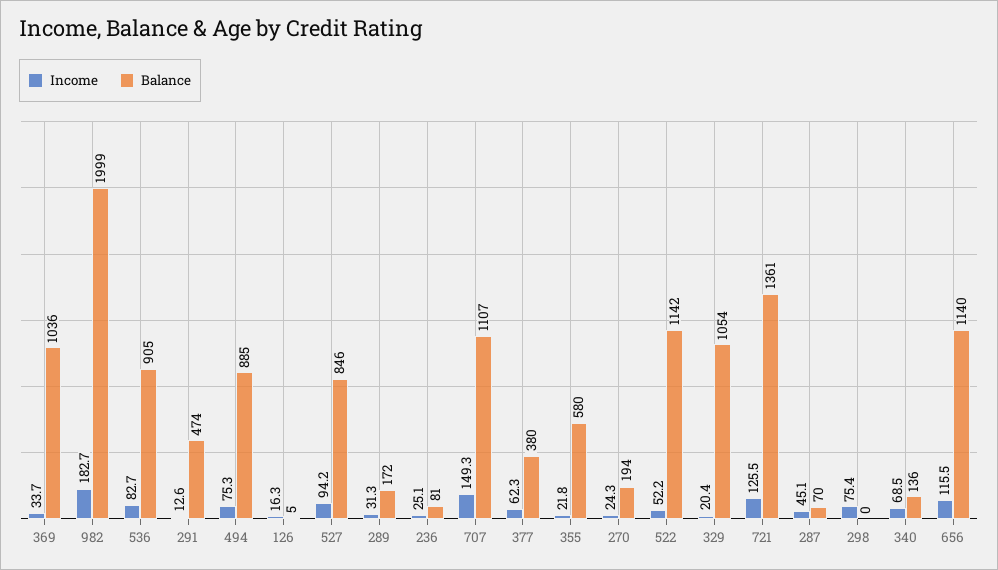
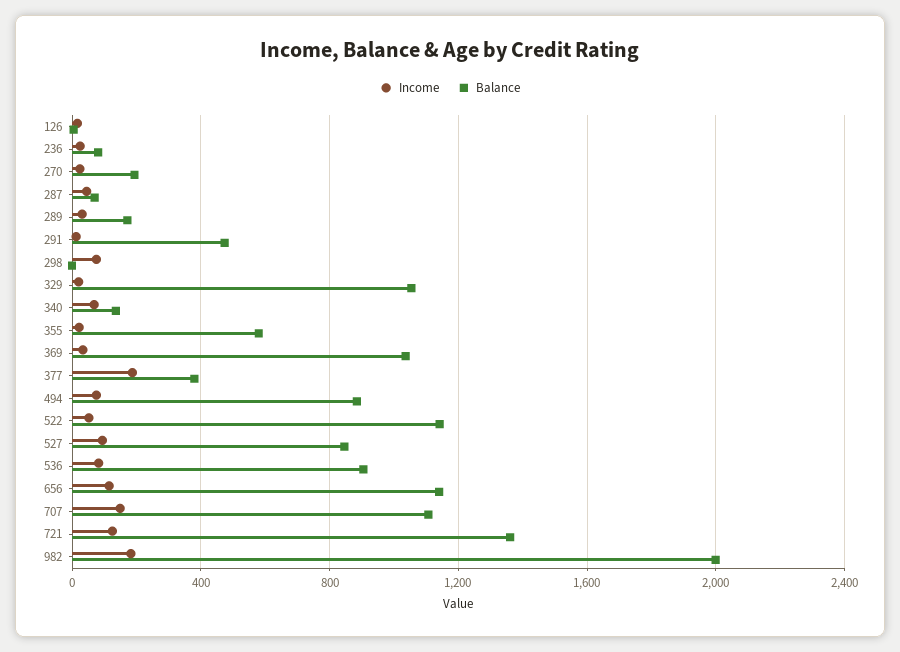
Income, 377: 62.3 -> 200

